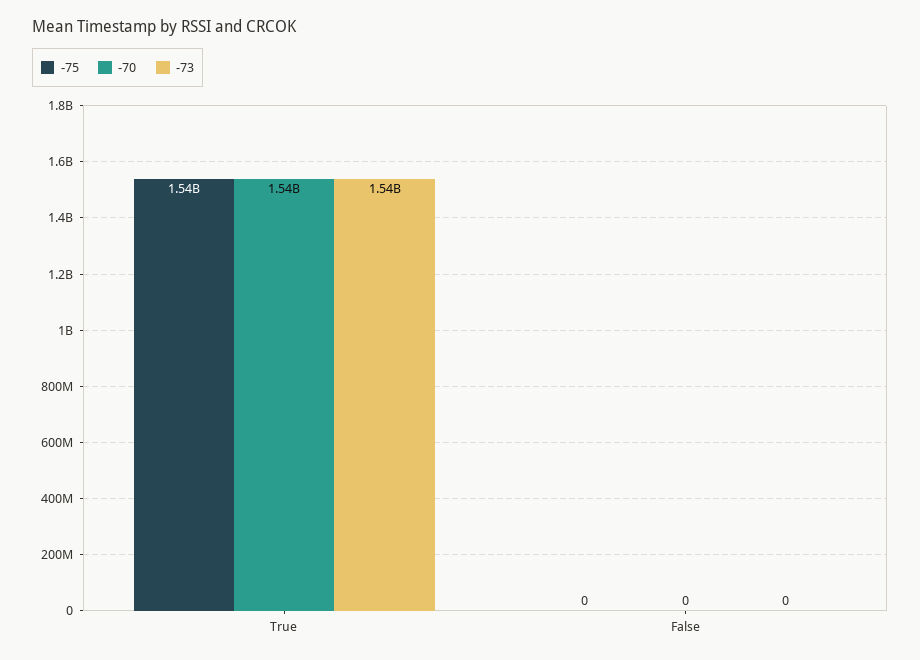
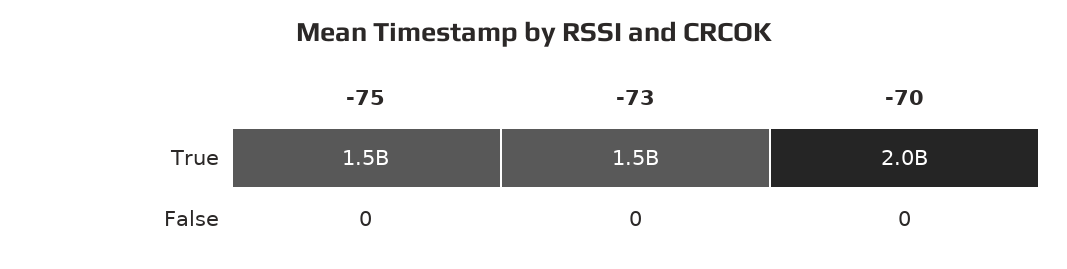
-70, True: 1540000000 -> 2000000000

